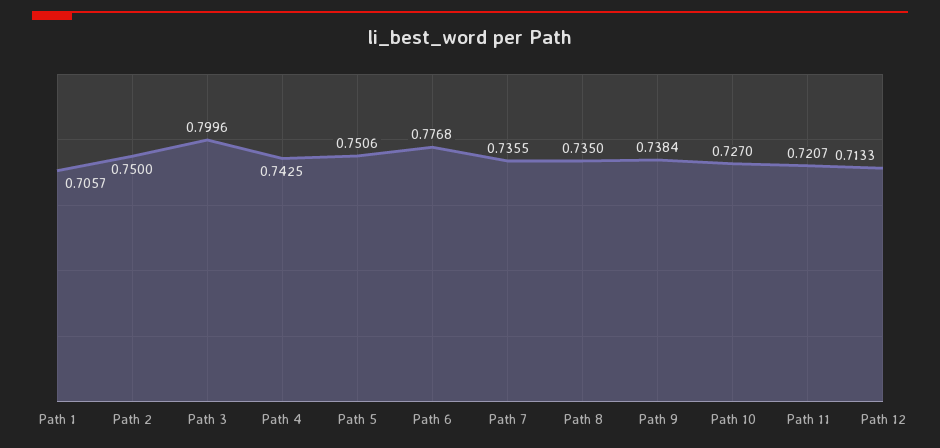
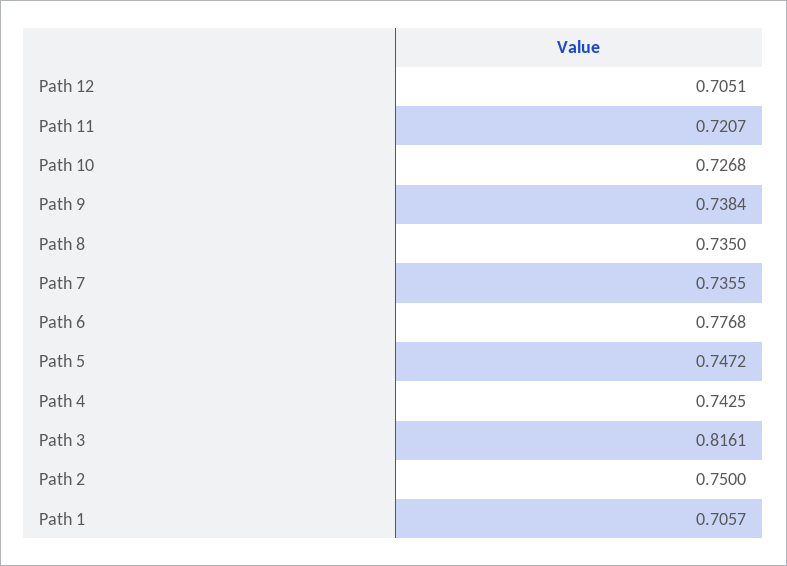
Path 3: 0.7996 -> 0.8161
Path 5: 0.7506 -> 0.7472
Path 10: 0.727 -> 0.7268
Path 12: 0.7133 -> 0.7051

